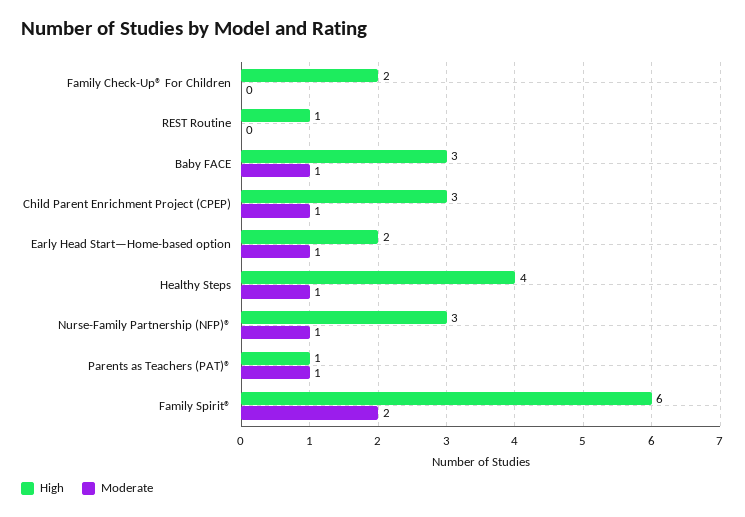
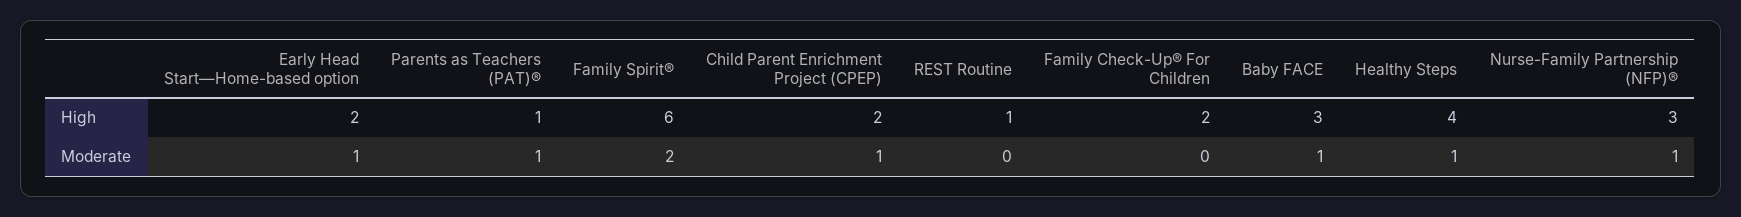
High, Child Parent Enrichment Project (CPEP): 3 -> 2

